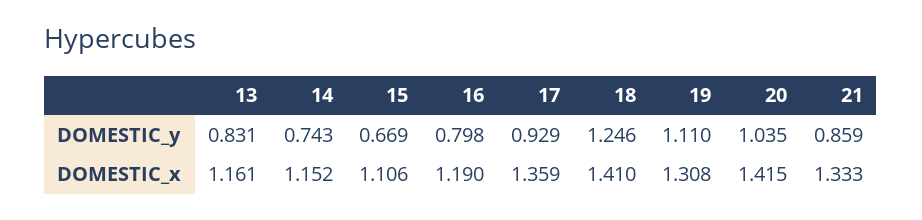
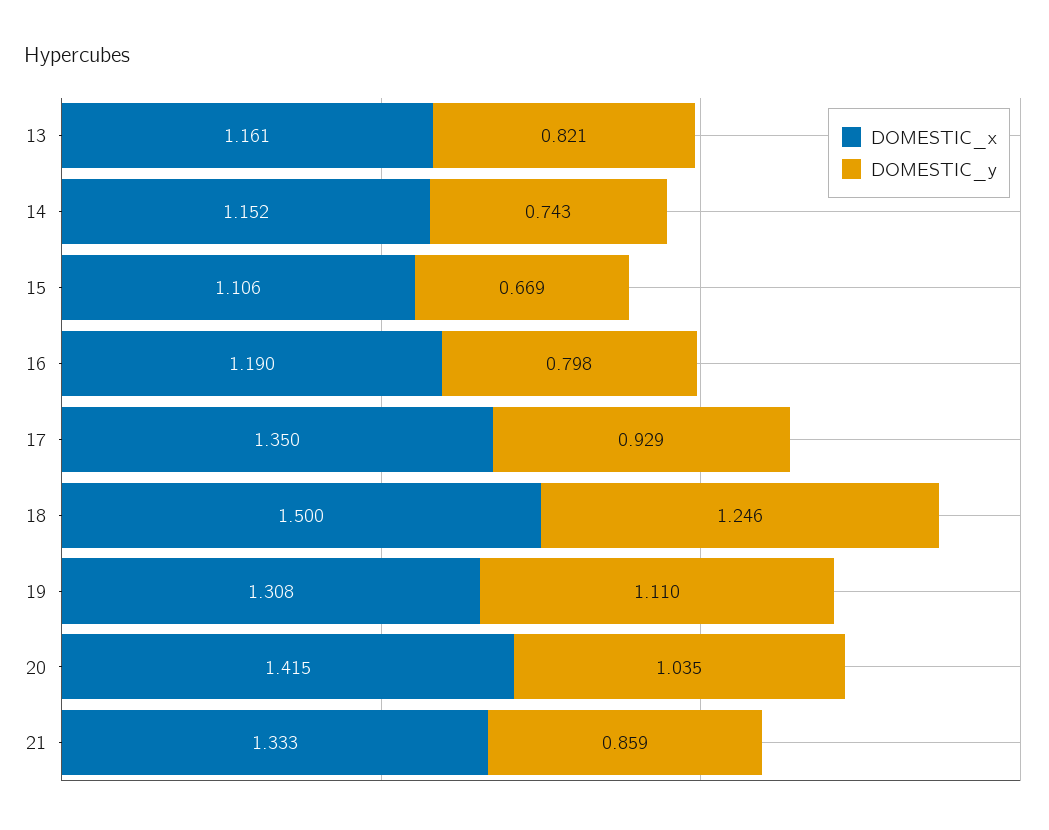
DOMESTIC_y, 13: 0.831 -> 0.821
DOMESTIC_x, 17: 1.359 -> 1.35
DOMESTIC_x, 18: 1.41 -> 1.5

